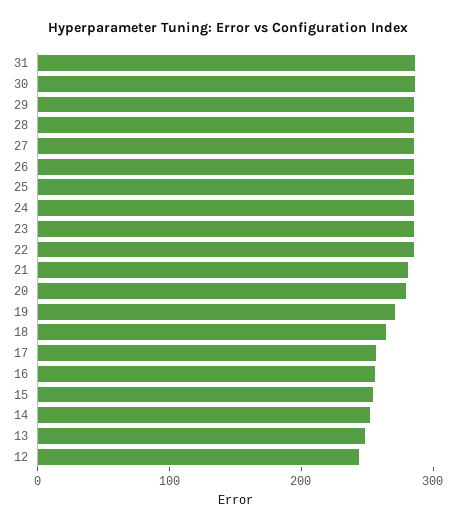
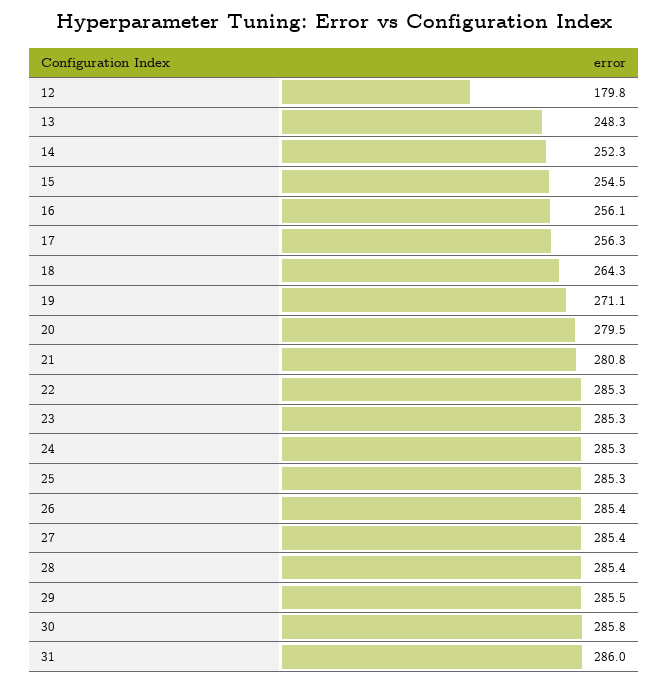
12: 240 -> 179.8

